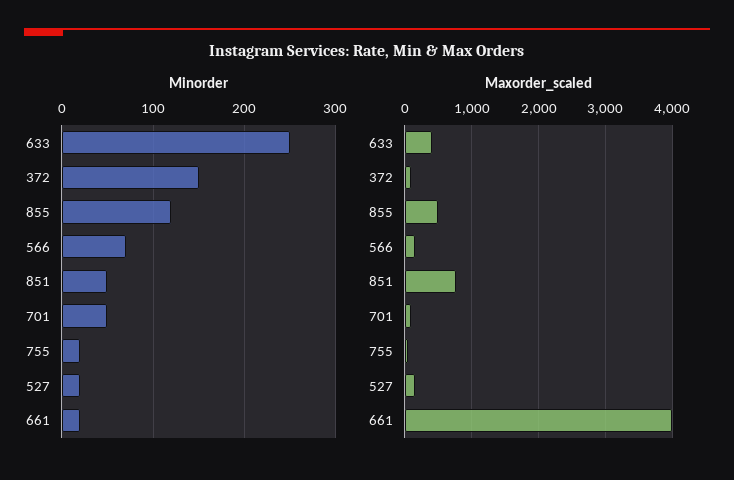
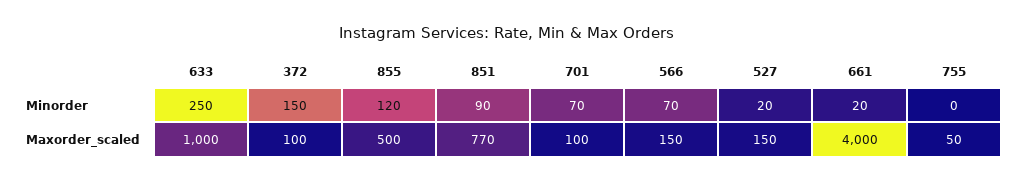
Minorder, 851: 50 -> 90
Minorder, 701: 50 -> 70
Minorder, 755: 20 -> 0
Maxorder_scaled, 633: 400 -> 1000

